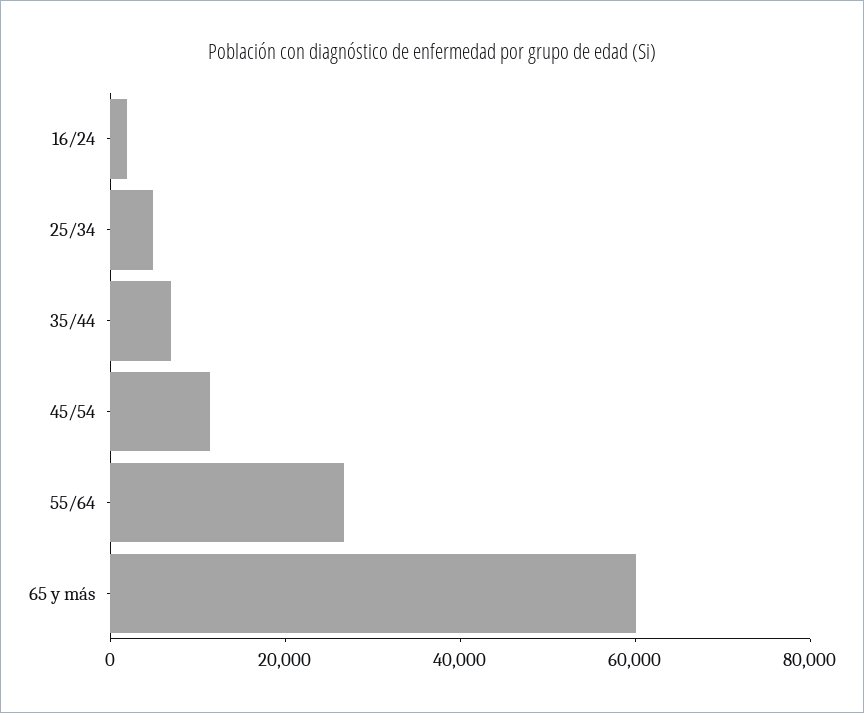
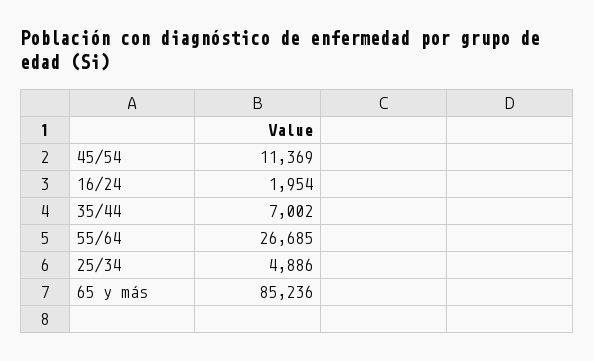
65 y más: 60000 -> 85236

